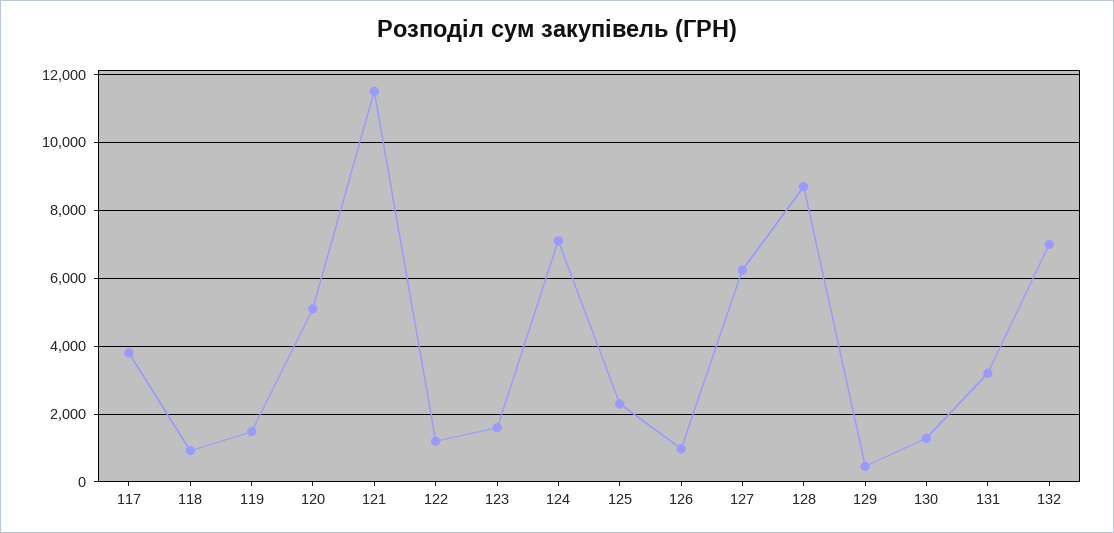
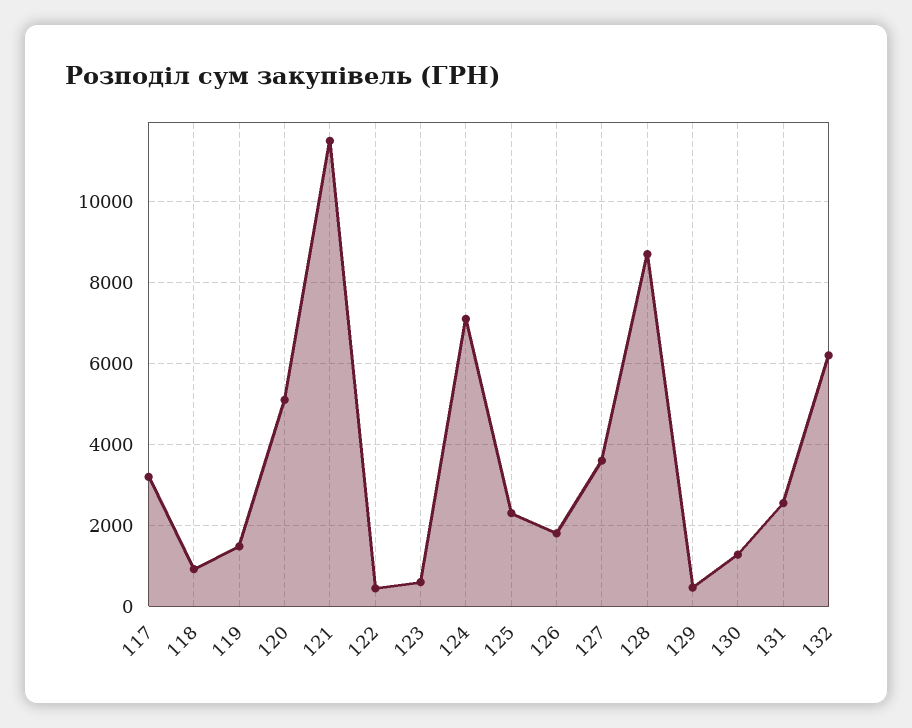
117: 3800 -> 3200
122: 1200 -> 400
123: 1600 -> 600
126: 1000 -> 1800
127: 6200 -> 3600
131: 3200 -> 2600
132: 7000 -> 6200

